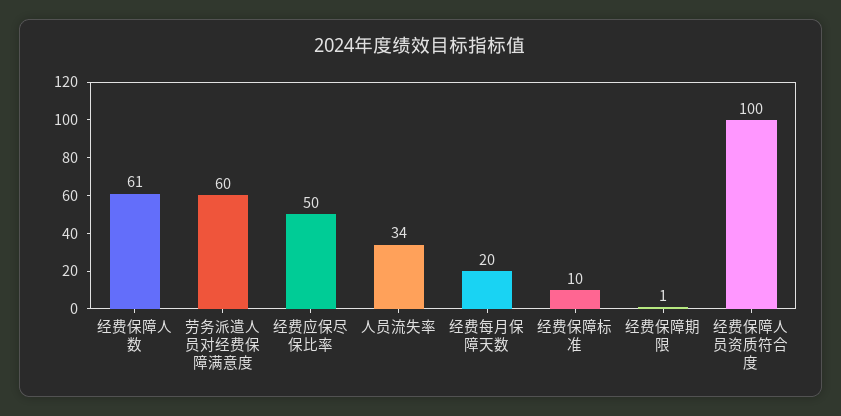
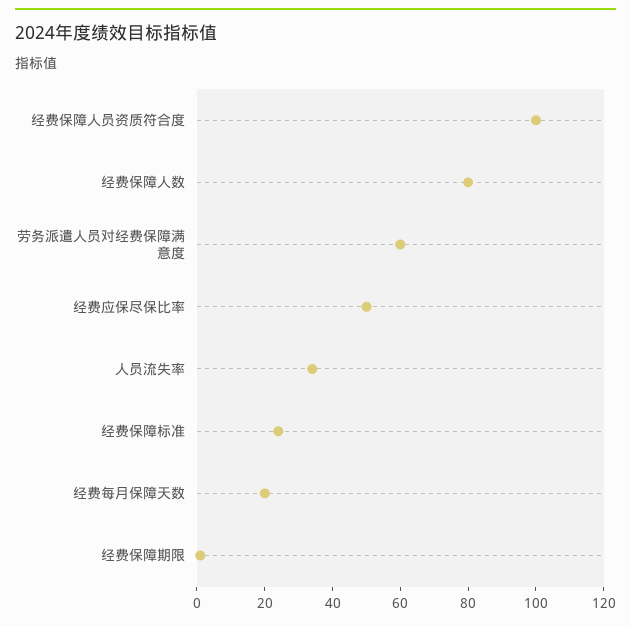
经费保障人数: 61 -> 80
经费保障标准: 10 -> 25

